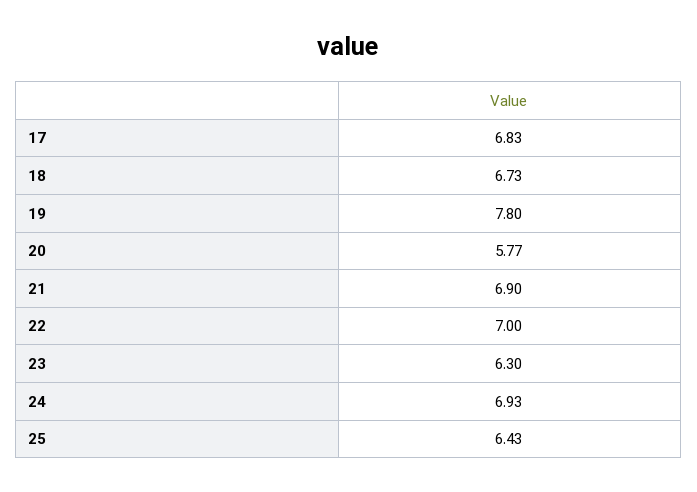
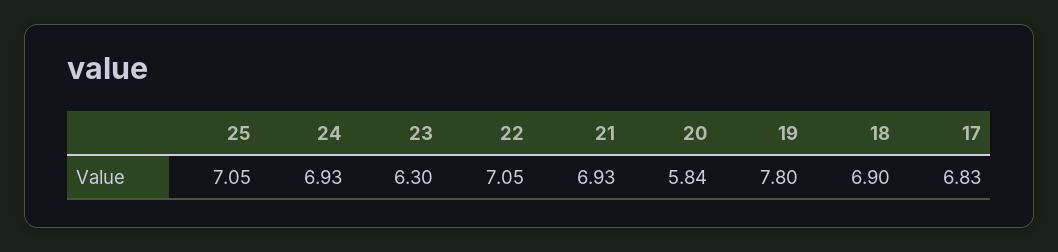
18: 6.73 -> 6.9
20: 5.77 -> 5.84
21: 6.9 -> 6.93
22: 7 -> 7.05
25: 6.43 -> 7.05

